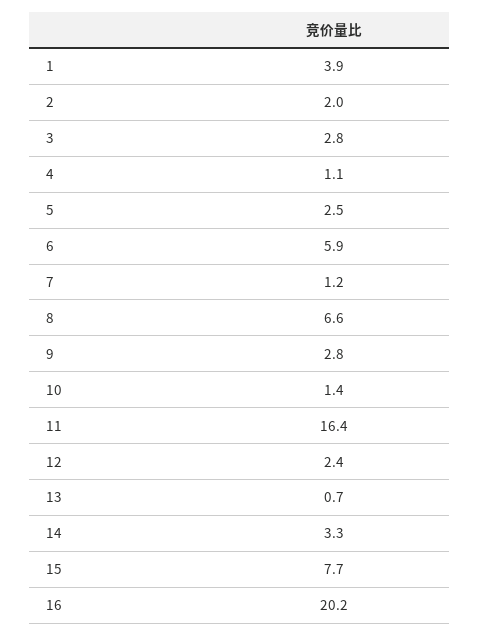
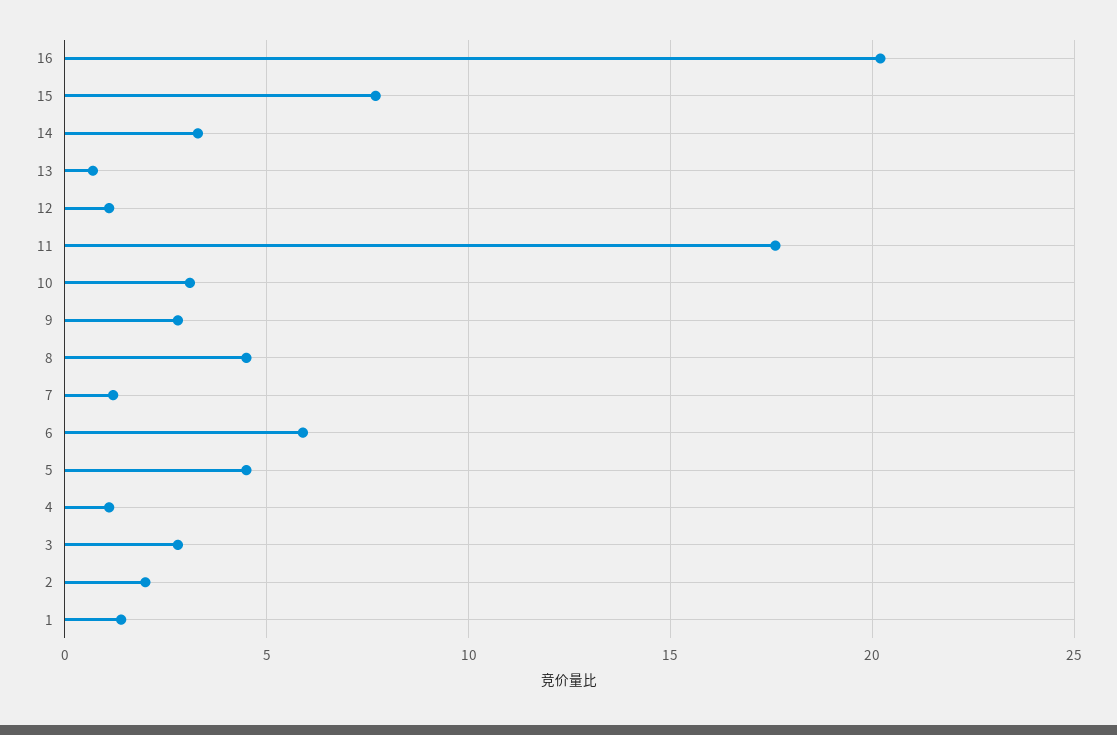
1: 3.9 -> 1.5
5: 2.5 -> 4.5
8: 6.6 -> 4.5
10: 1.4 -> 3
11: 16.4 -> 17.5
12: 2.4 -> 1

